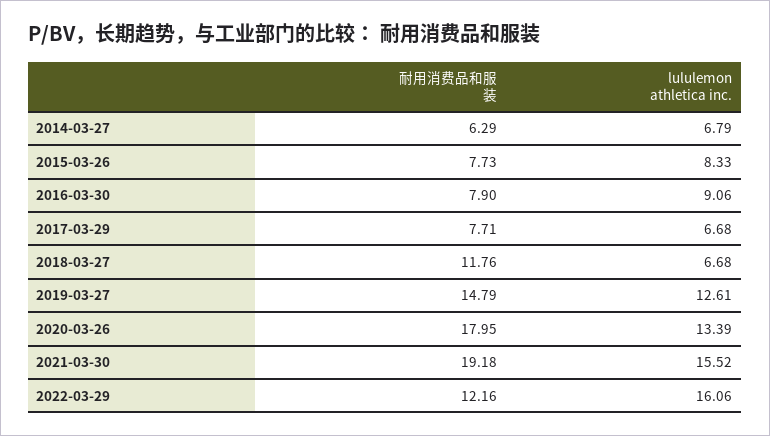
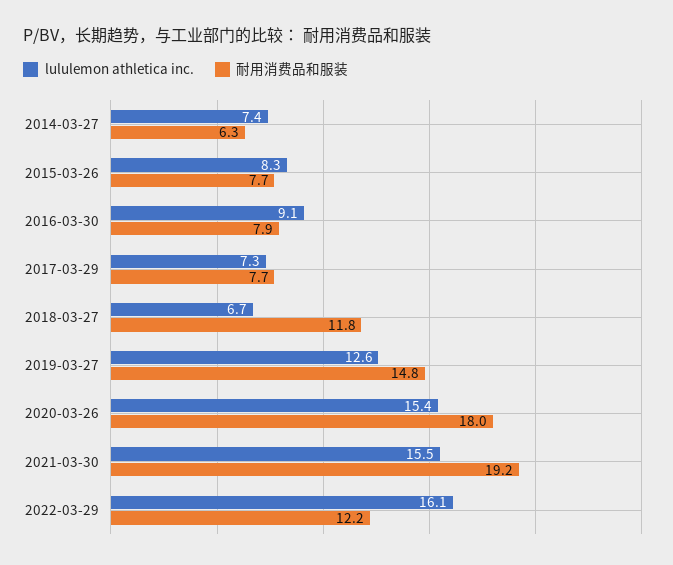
lululemon athletica inc., 2014-03-27: 6.79 -> 7.4
lululemon athletica inc., 2017-03-29: 6.68 -> 7.3
lululemon athletica inc., 2020-03-26: 13.39 -> 15.4

